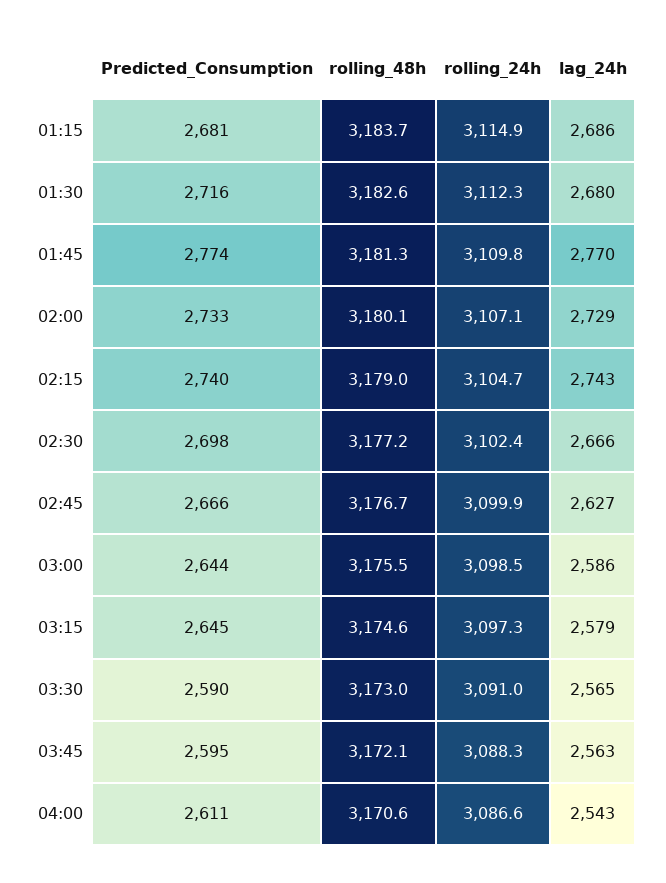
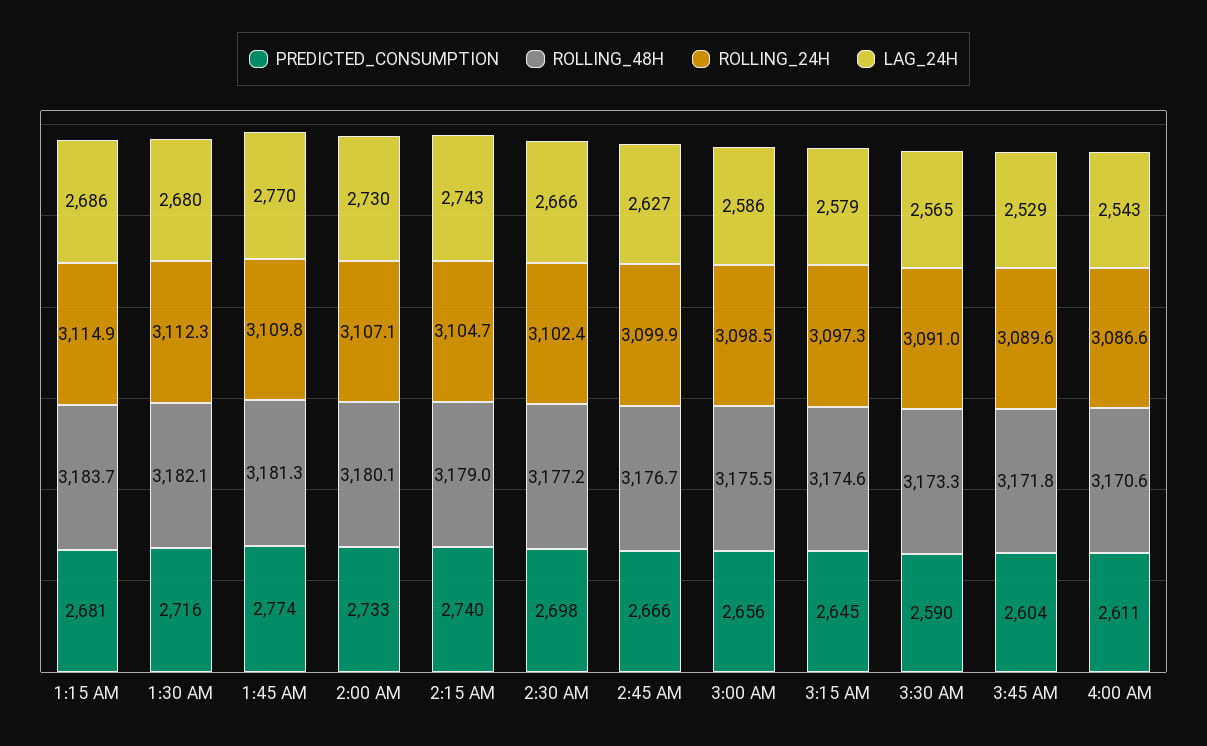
rolling_48h, 01:30: 3182.6 -> 3182.1
lag_24h, 02:00: 2729 -> 2730
Predicted_Consumption, 03:00: 2644 -> 2656
rolling_48h, 03:30: 3173 -> 3173.3
Predicted_Consumption, 03:45: 2595 -> 2604
rolling_48h, 03:45: 3172.1 -> 3171.8
rolling_24h, 03:45: 3088.3 -> 3089.6
lag_24h, 03:45: 2563 -> 2529

